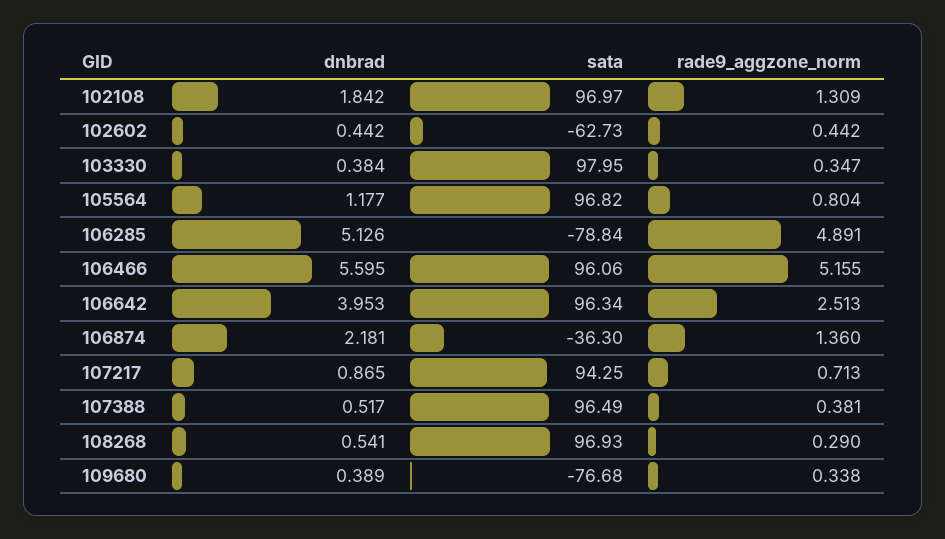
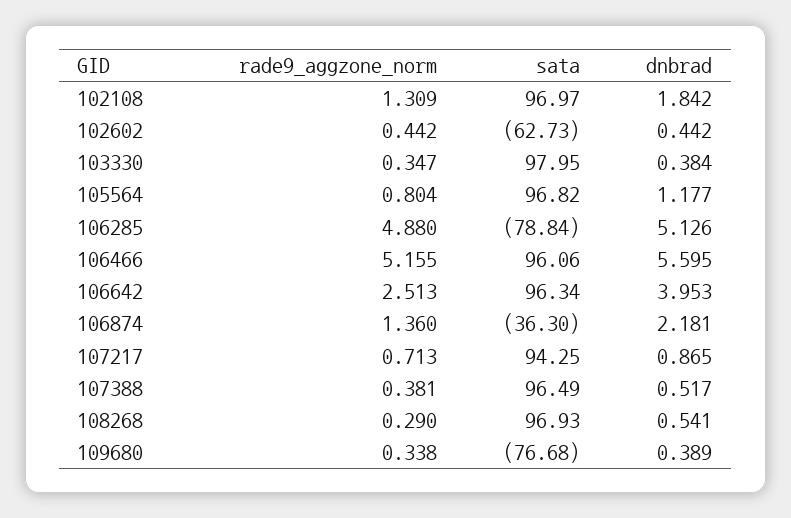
rade9_aggzone_norm, 106285: 4.891 -> 4.88

